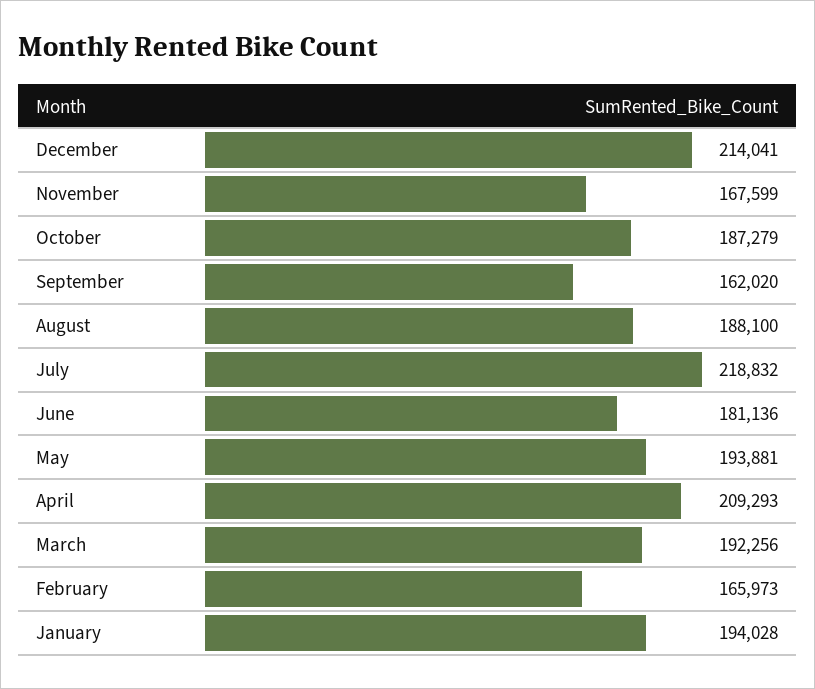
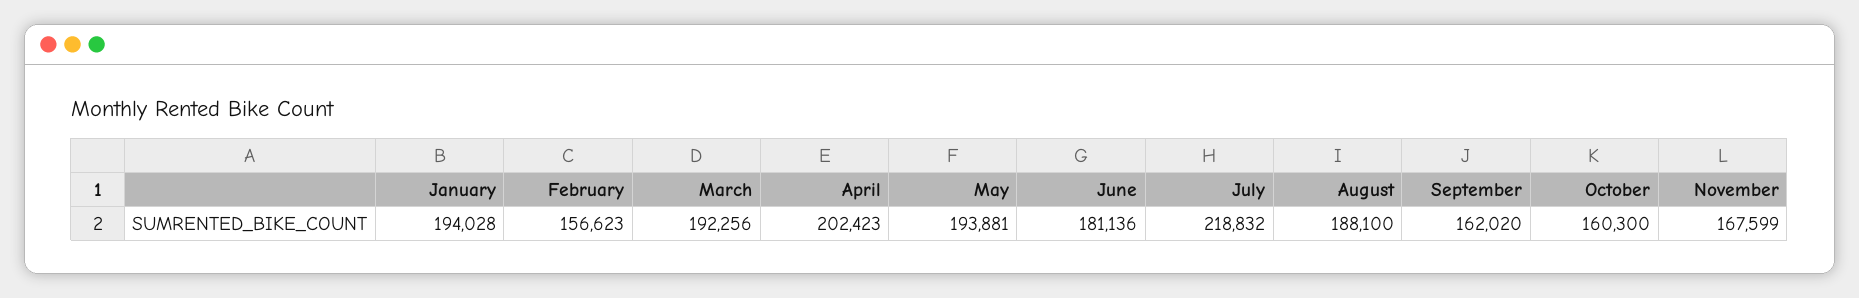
December: 214041 -> none
October: 187279 -> 160300
April: 209293 -> 202423
February: 165973 -> 156623

